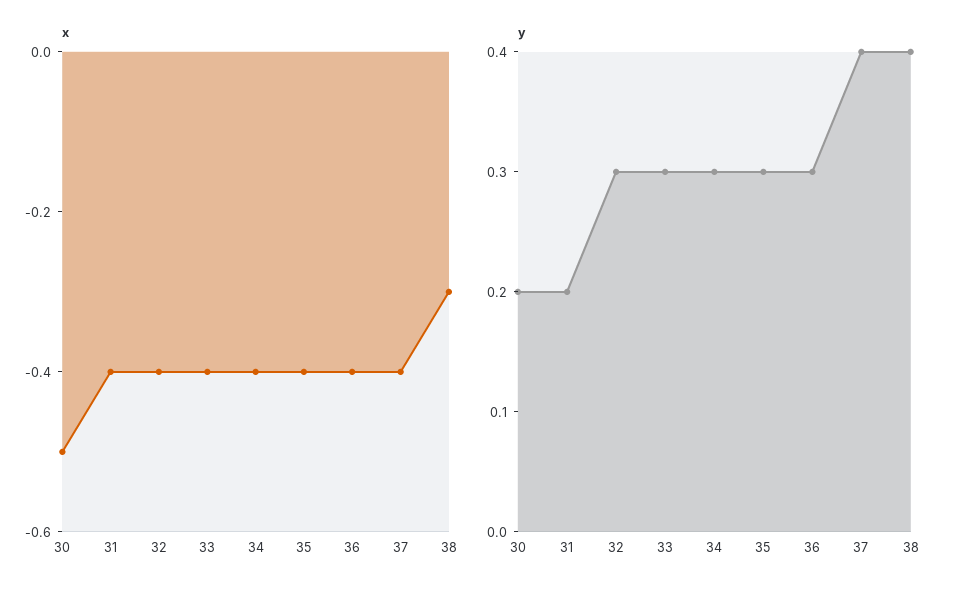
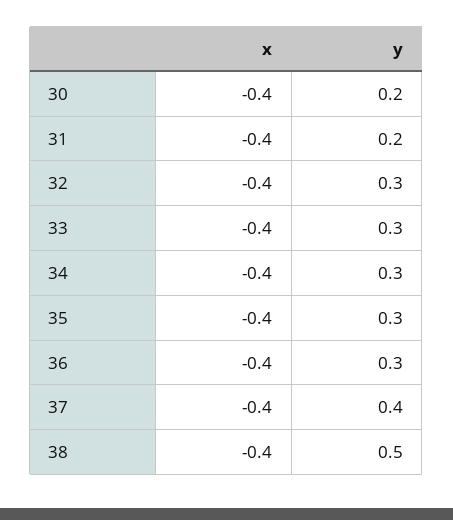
x, 30: -0.5 -> -0.4
x, 38: -0.3 -> -0.4
y, 38: 0.4 -> 0.5

